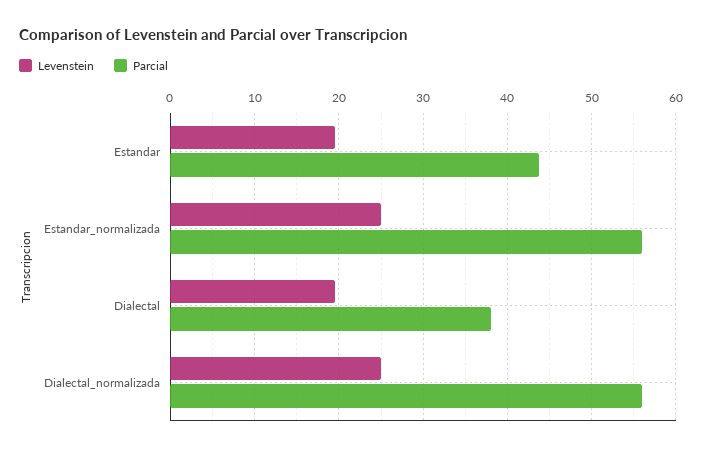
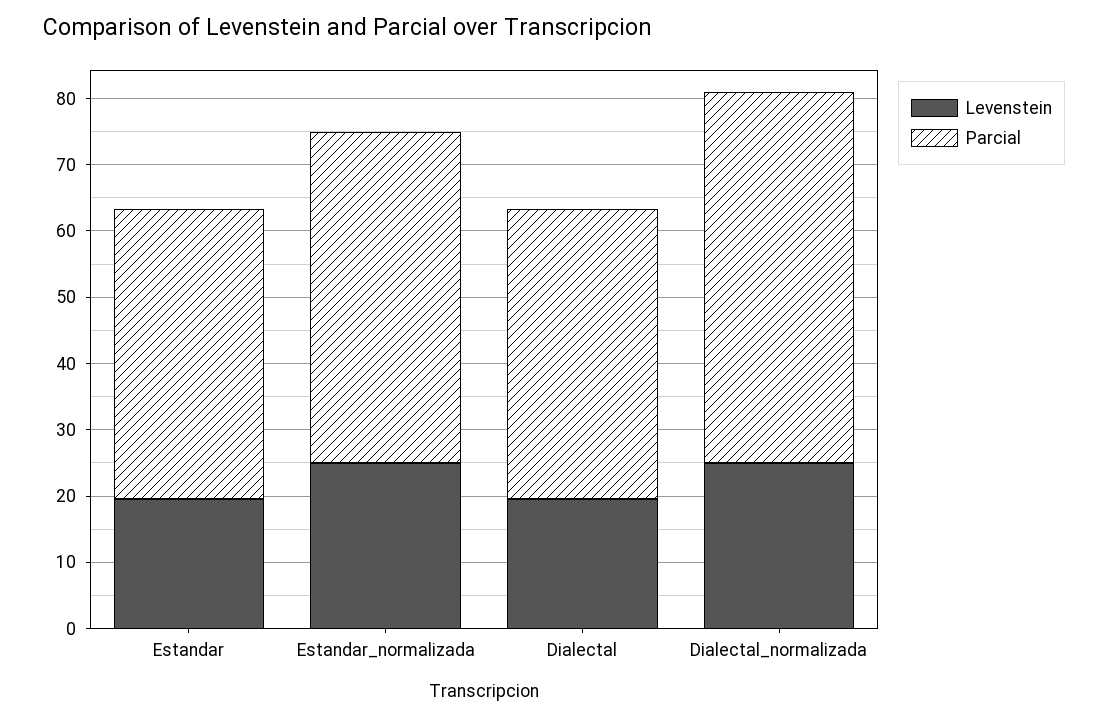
Parcial, Estandar_normalizada: 56 -> 50
Parcial, Dialectal: 38 -> 44

